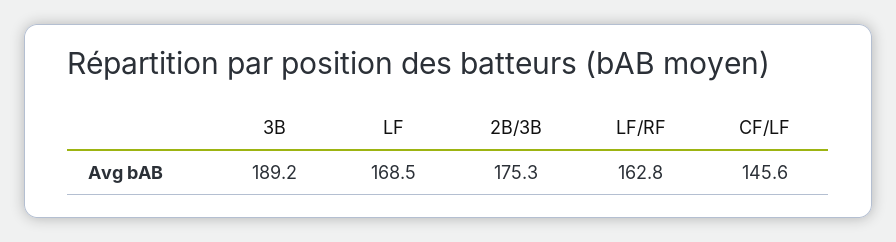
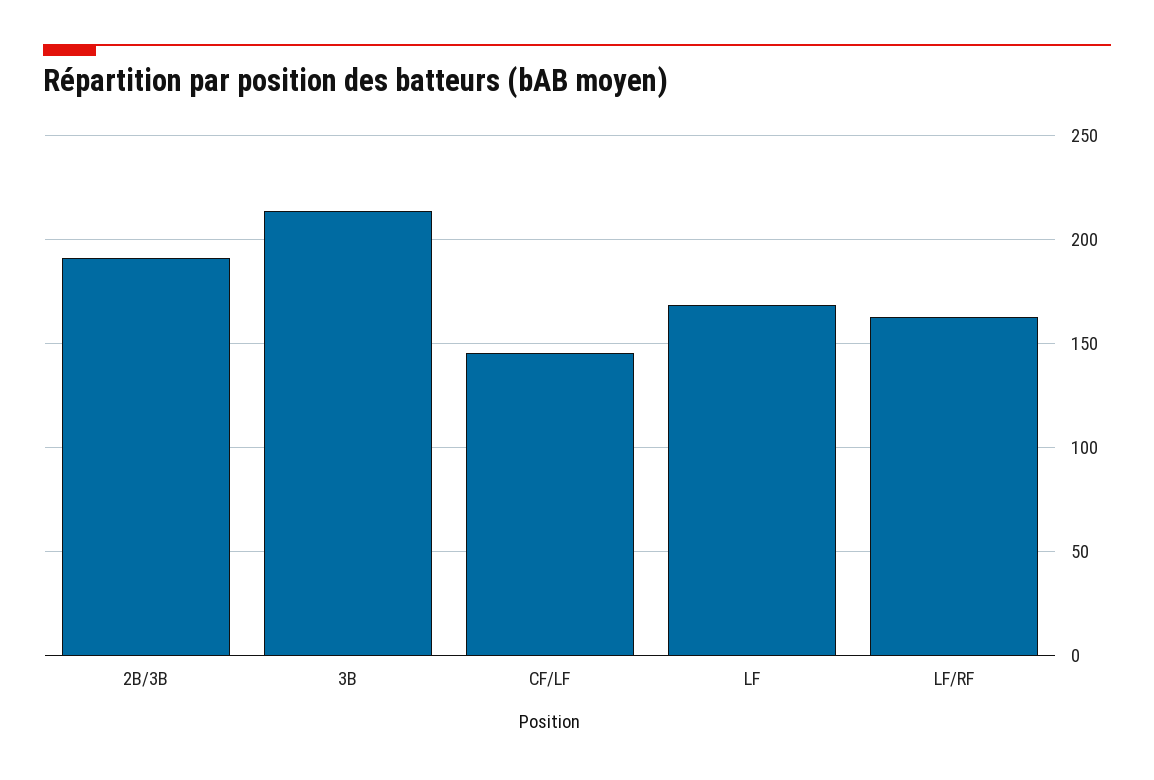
3B: 189.2 -> 215
2B/3B: 175.3 -> 190

